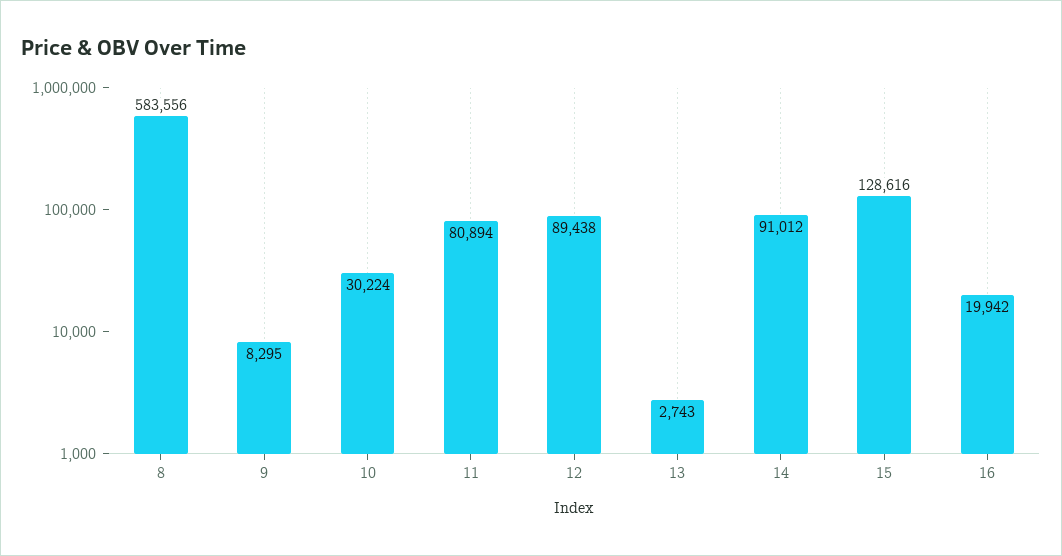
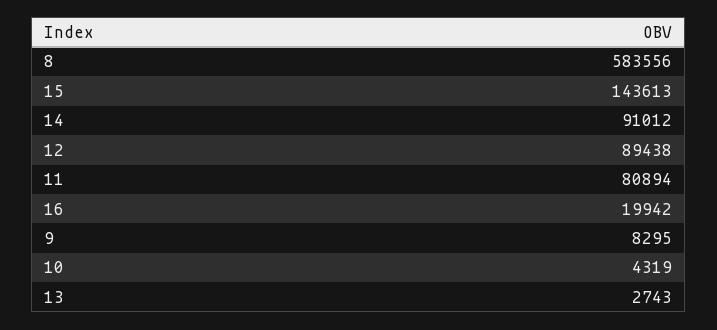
10: 30224 -> 4319
15: 128616 -> 143613

